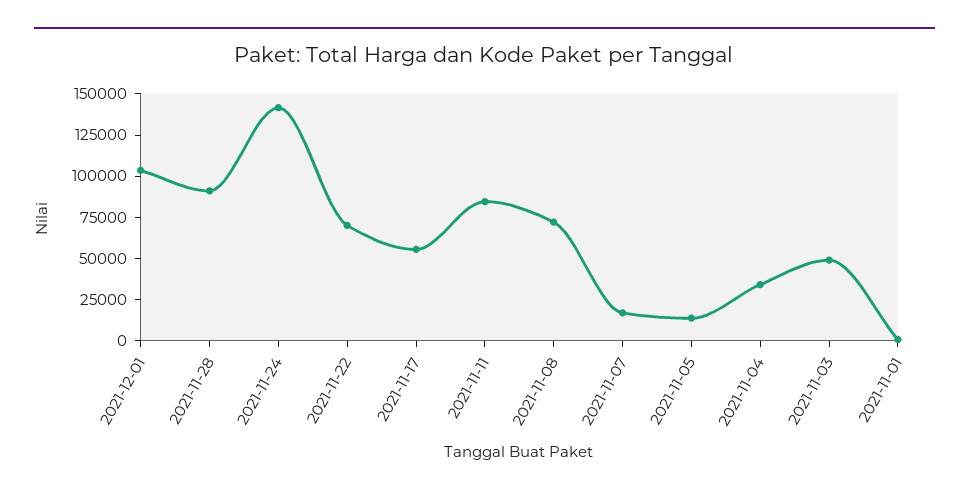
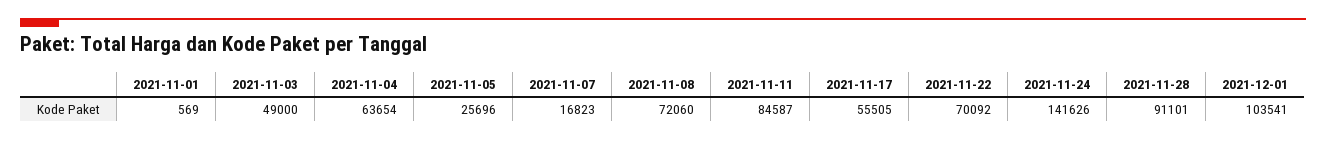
2021-11-05: 15000 -> 25696
2021-11-04: 35000 -> 63654

